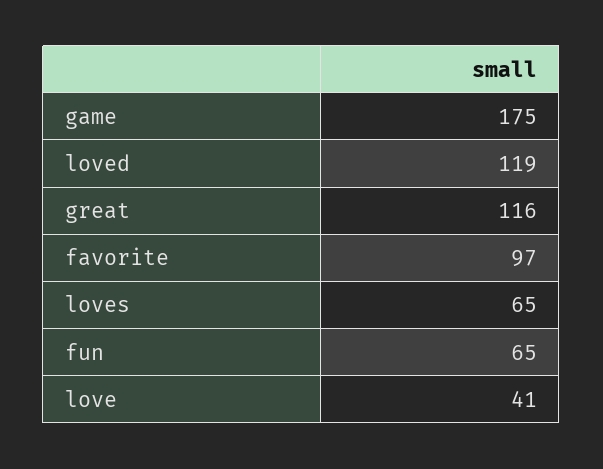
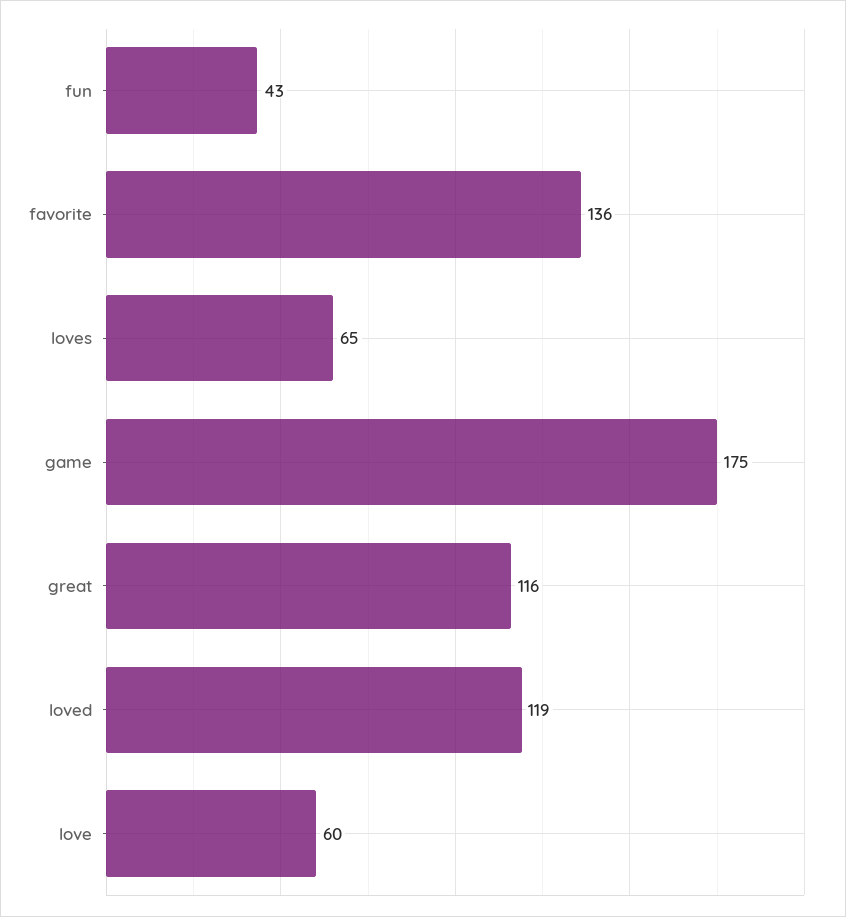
favorite: 97 -> 136
fun: 65 -> 43
love: 41 -> 60

